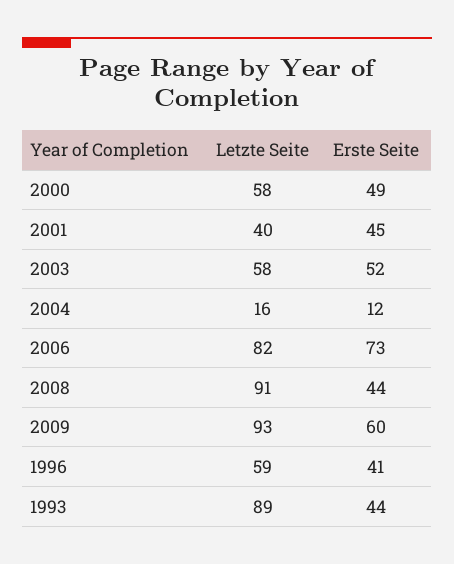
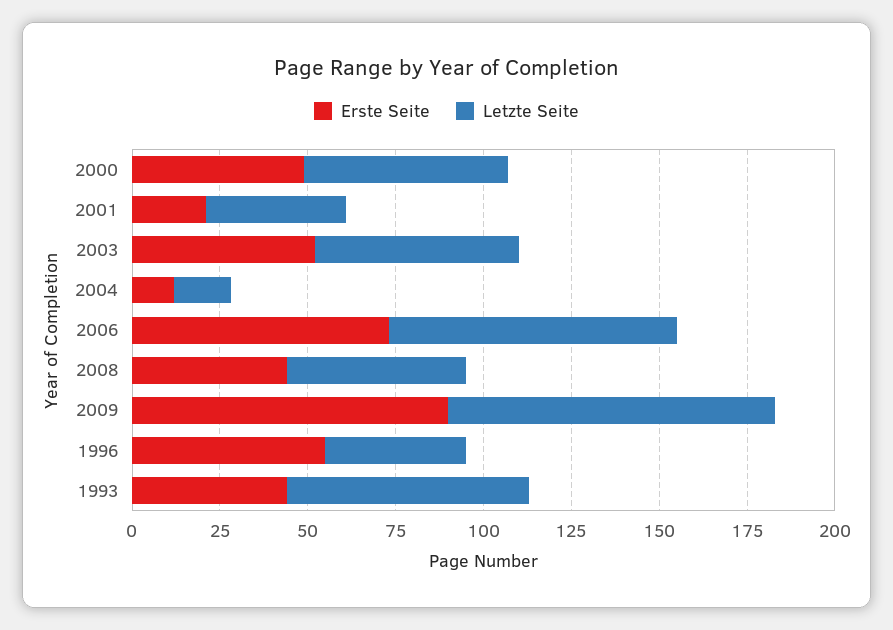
Erste Seite, 2001: 45 -> 20
Letzte Seite, 2008: 91 -> 50
Erste Seite, 2009: 60 -> 90
Letzte Seite, 1996: 59 -> 40
Erste Seite, 1996: 41 -> 55
Letzte Seite, 1993: 89 -> 70

